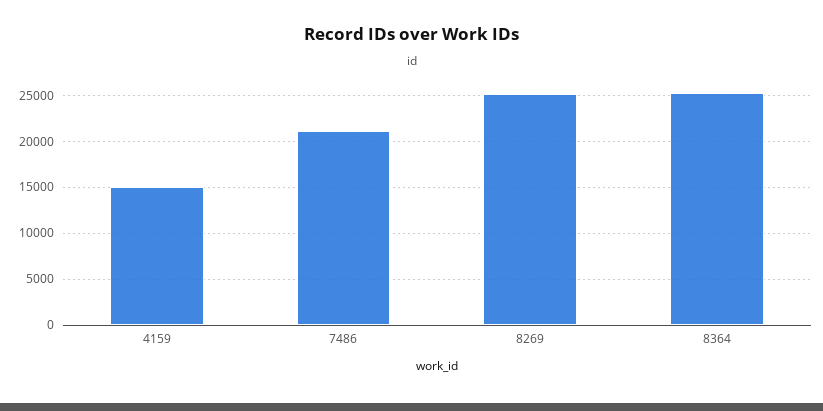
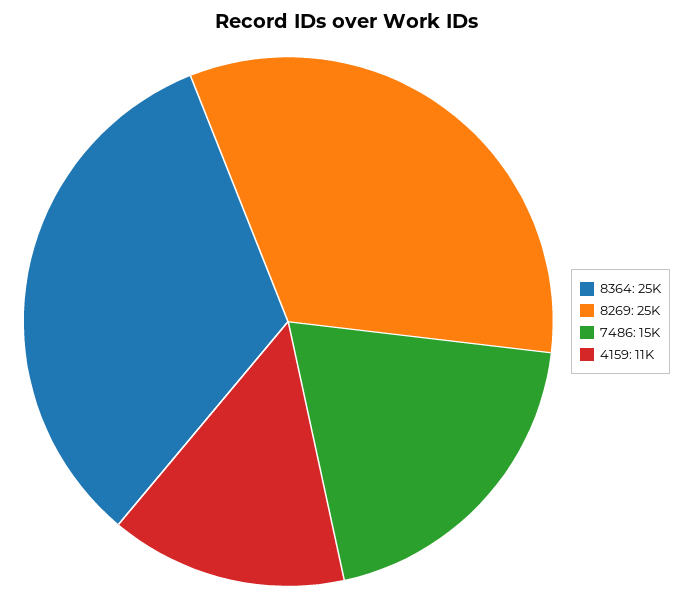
4159: 15000 -> 11000
7486: 21000 -> 15000

